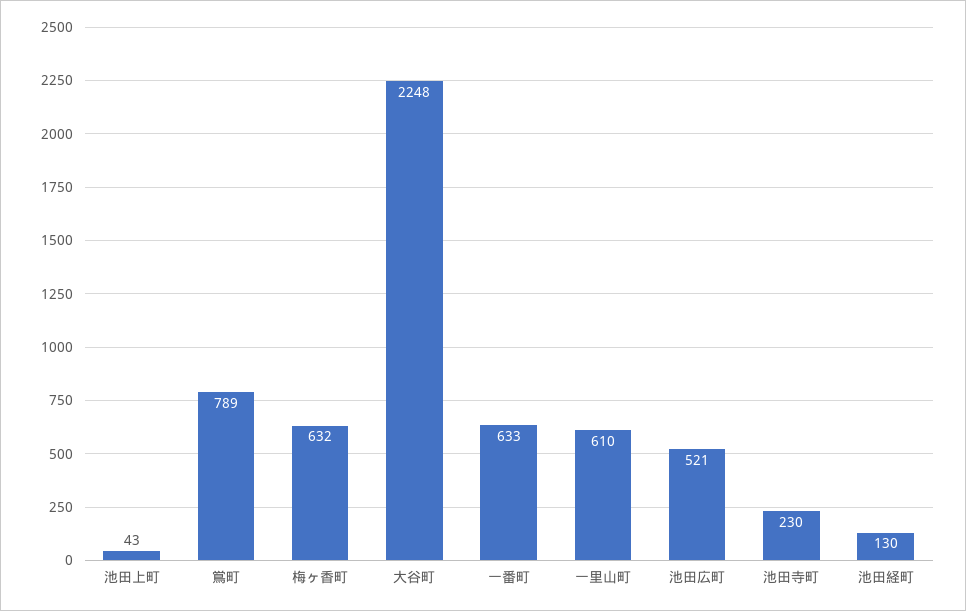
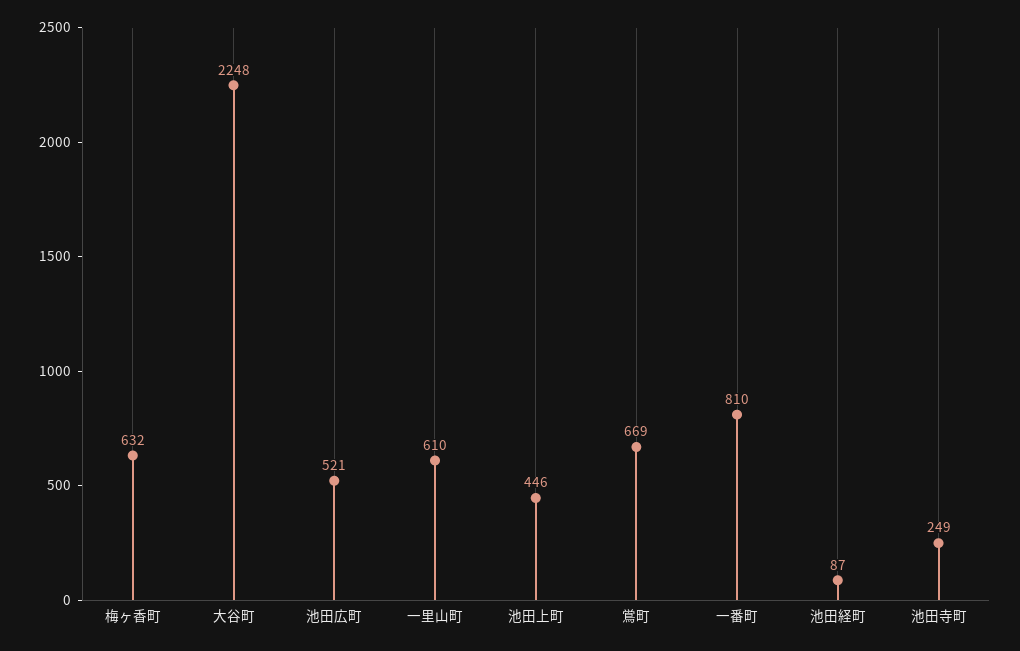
池田上町: 43 -> 446
鴬町: 789 -> 669
一番町: 633 -> 810
池田寺町: 230 -> 249
池田経町: 130 -> 87

